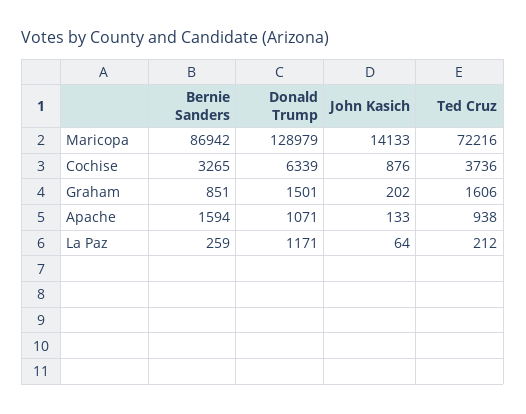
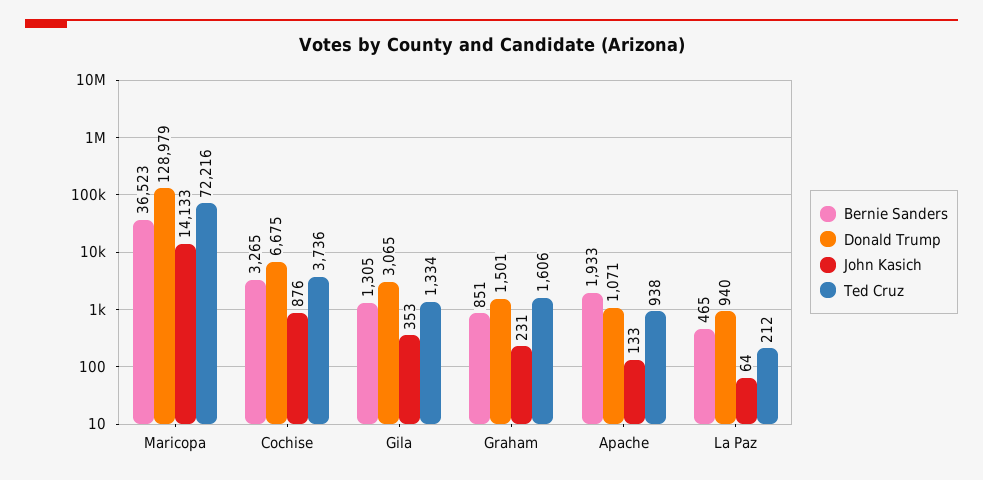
Bernie Sanders, Maricopa: 86942 -> 36523
Donald Trump, Cochise: 6339 -> 6675
John Kasich, Graham: 202 -> 231
Bernie Sanders, Apache: 1594 -> 1933
Bernie Sanders, La Paz: 259 -> 465
Donald Trump, La Paz: 1171 -> 940
Bernie Sanders, Gila: none -> 1305
Donald Trump, Gila: none -> 3065
John Kasich, Gila: none -> 353
Ted Cruz, Gila: none -> 1334

